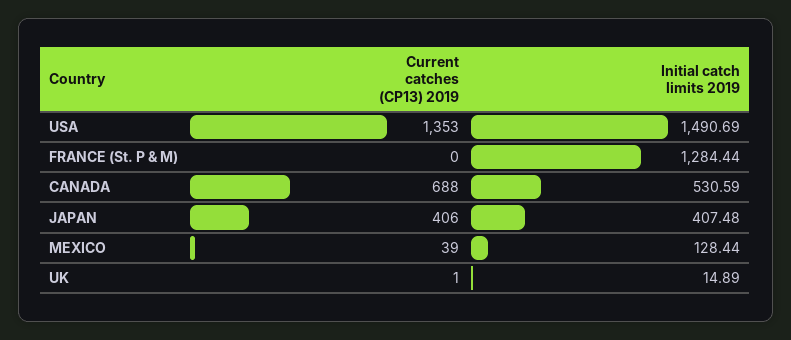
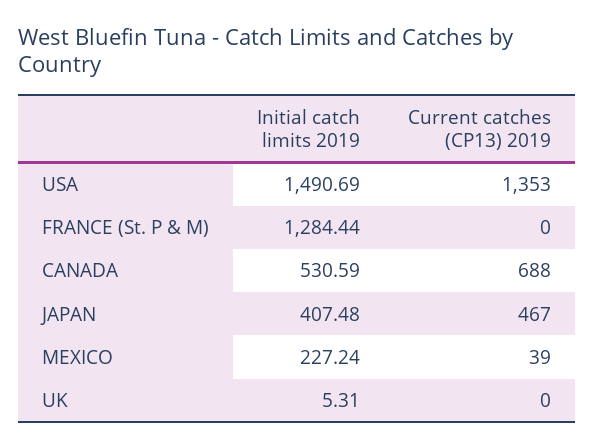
Current catches (CP13) 2019, JAPAN: 406 -> 467
Initial catch limits 2019, MEXICO: 128.44 -> 227.24
Current catches (CP13) 2019, UK: 1 -> 0
Initial catch limits 2019, UK: 14.89 -> 5.31

